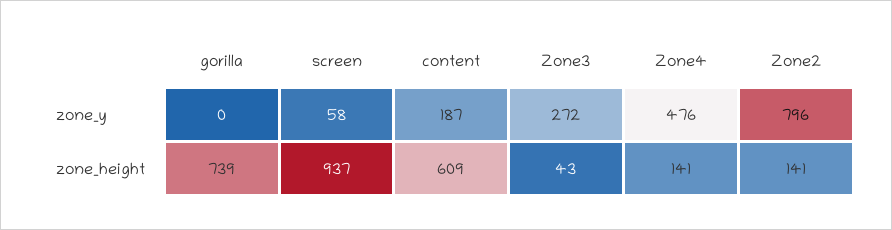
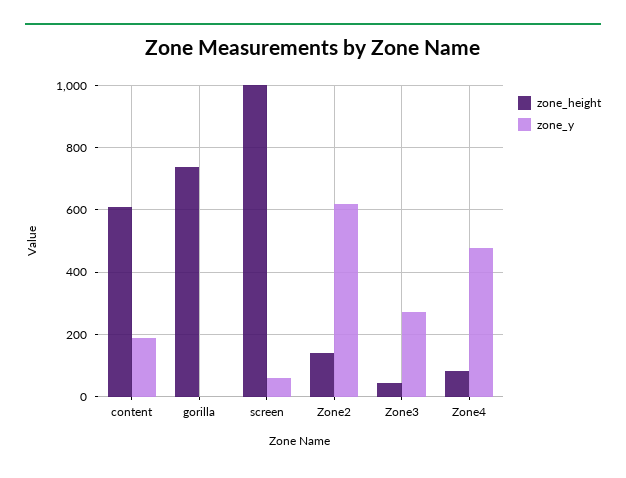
zone_y, Zone2: 796 -> 620
zone_height, screen: 937 -> 1000
zone_height, Zone4: 141 -> 80

